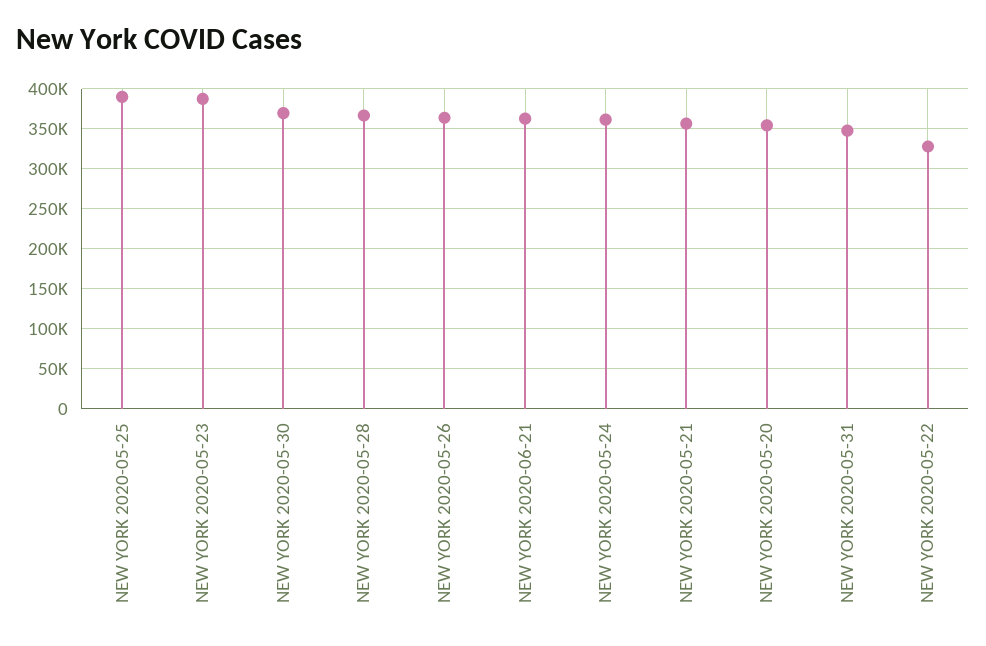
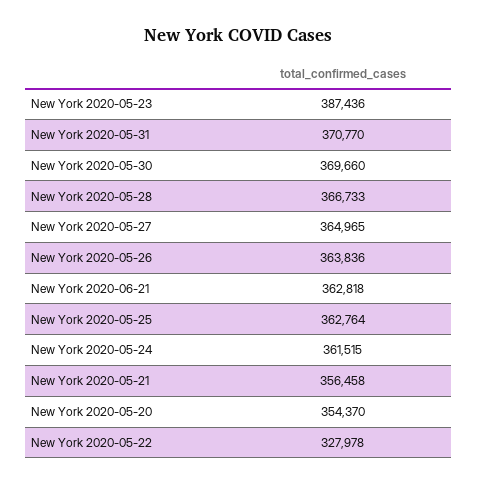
NEW YORK 2020-05-25: 390000 -> 362764
NEW YORK 2020-05-31: 350000 -> 370770
New York 2020-05-27: none -> 364965

